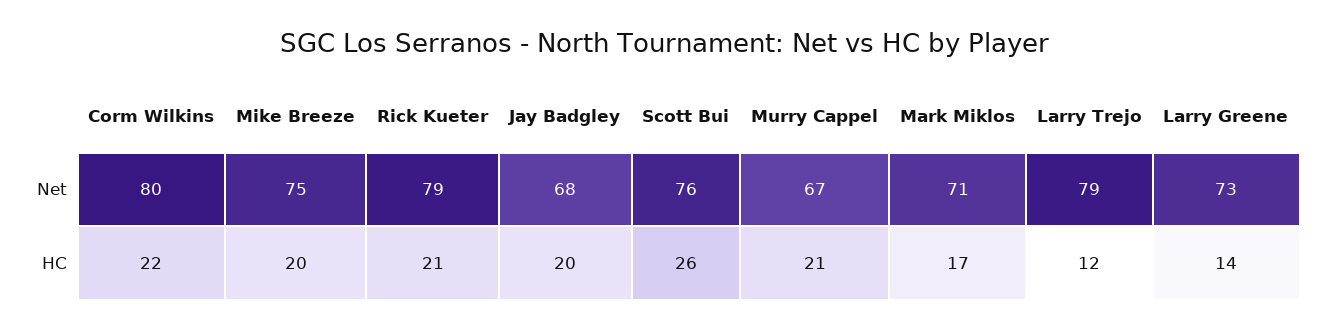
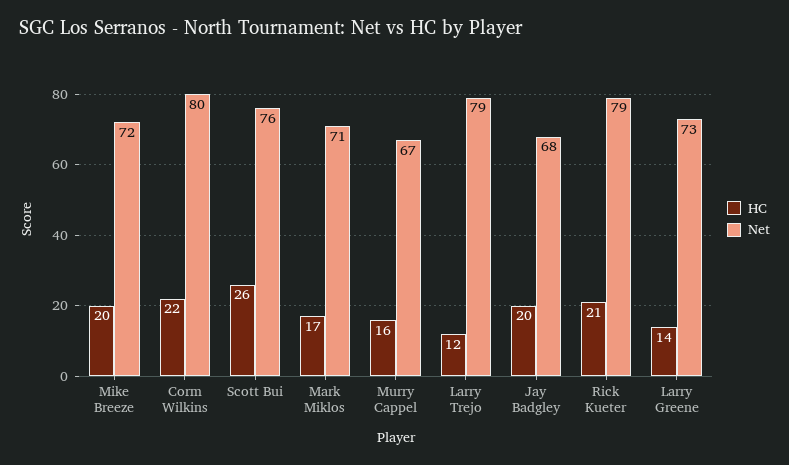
Net, Mike Breeze: 75 -> 72
HC, Murry Cappel: 21 -> 16

